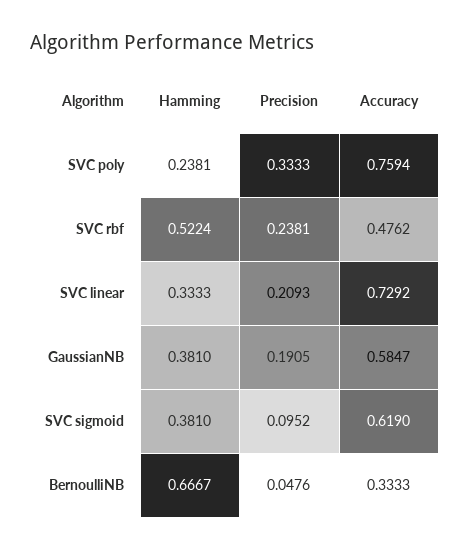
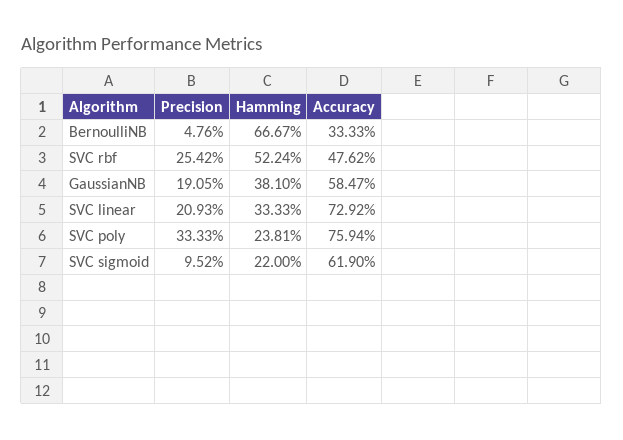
Precision, SVC rbf: 0.2381 -> 0.2542
Hamming, SVC sigmoid: 0.381 -> 0.22

